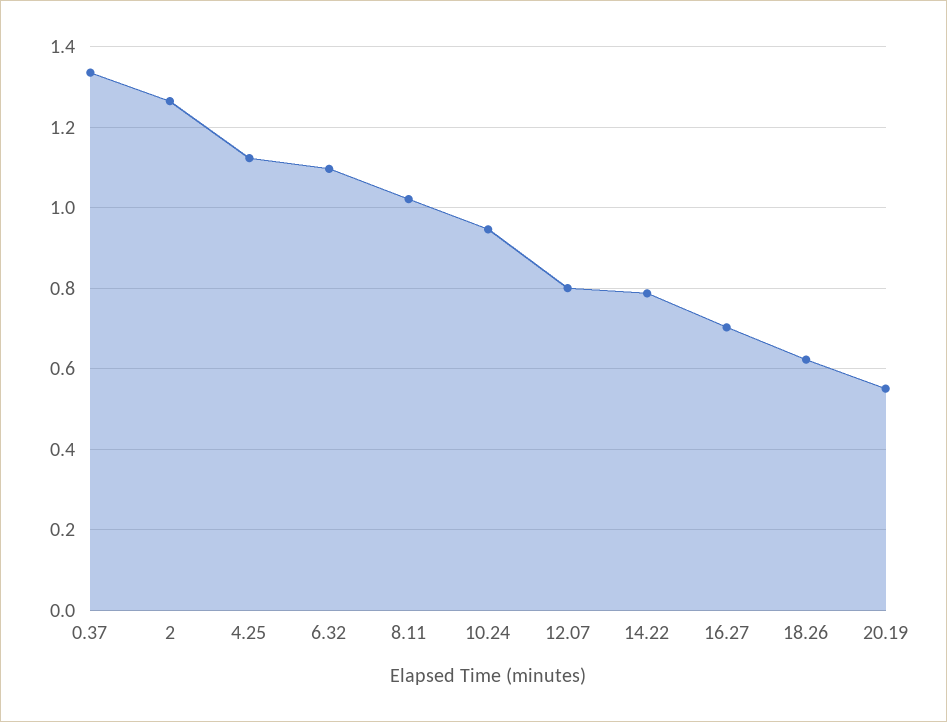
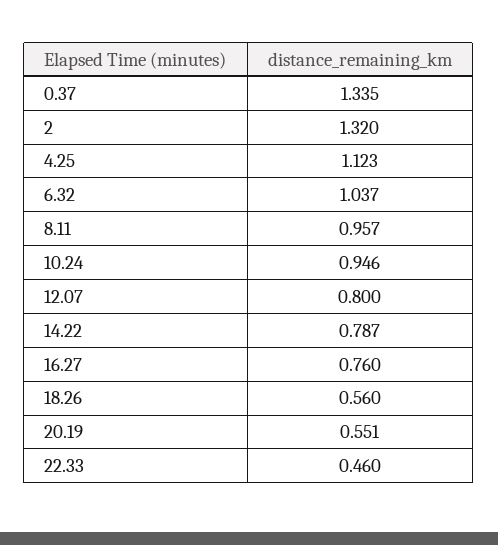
2: 1.26 -> 1.32
6.32: 1.1 -> 1.037
8.11: 1.02 -> 0.957
16.27: 0.7 -> 0.76
18.26: 0.62 -> 0.56
22.33: none -> 0.46

